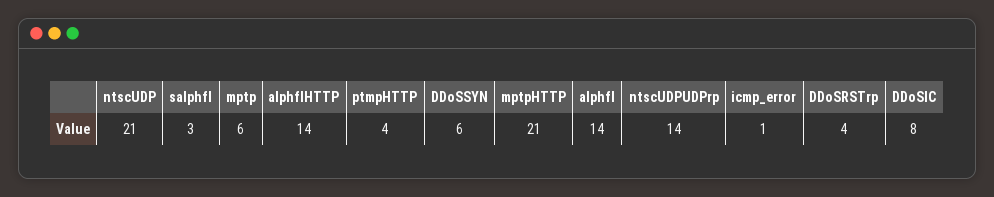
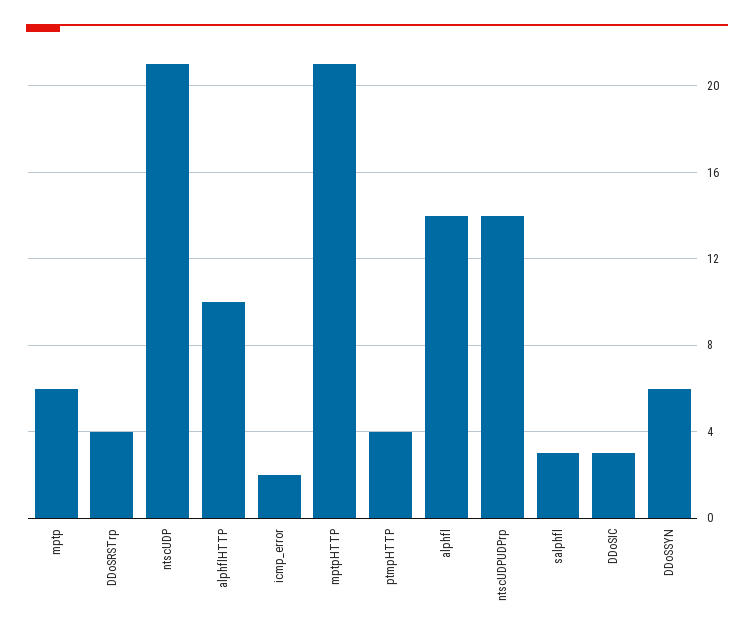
alphflHTTP: 14 -> 10
icmp_error: 1 -> 2
DDoSIC: 8 -> 3

